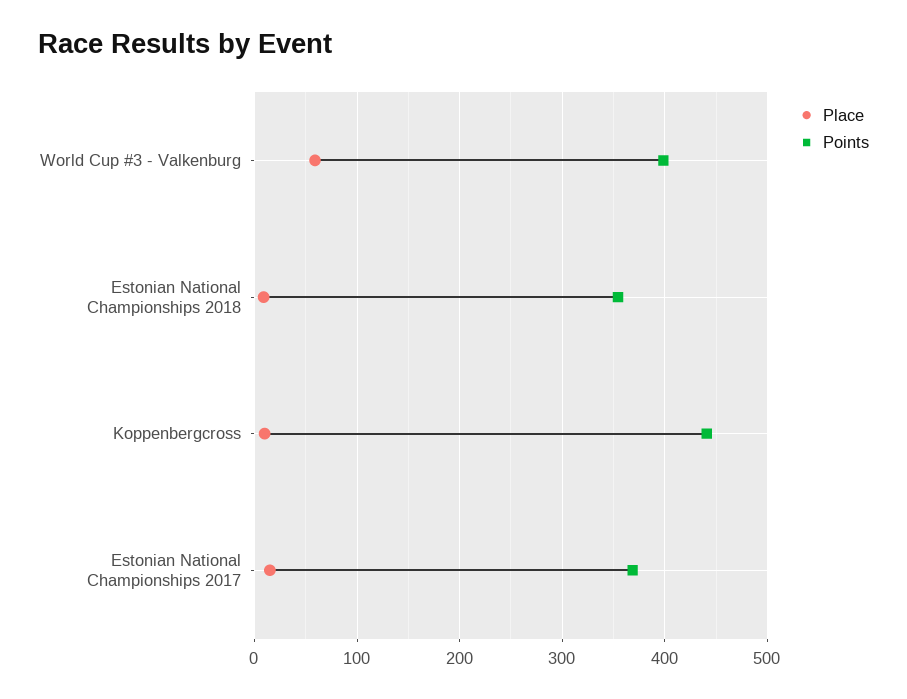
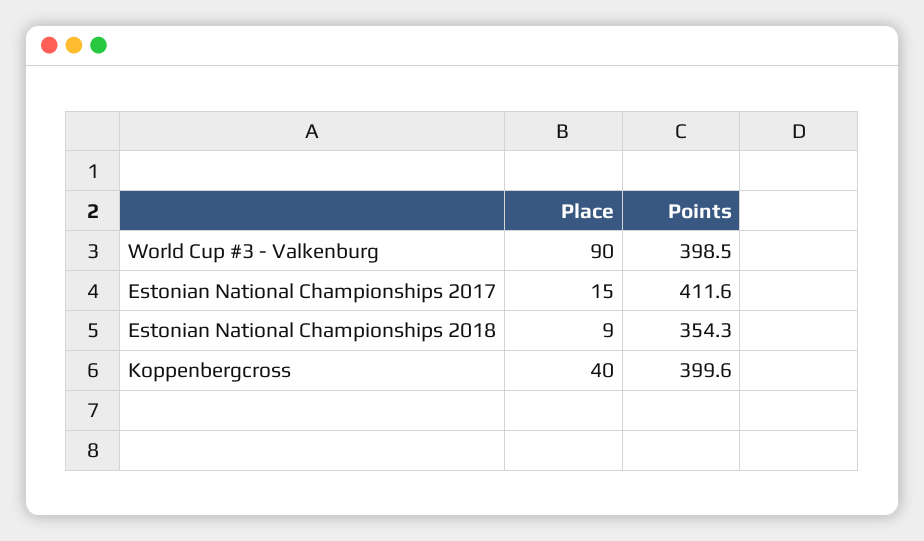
Place, World Cup #3 - Valkenburg: 60 -> 90
Place, Koppenbergcross: 10 -> 40
Points, Koppenbergcross: 440 -> 399.6
Points, Estonian National Championships 2017: 370 -> 411.6

